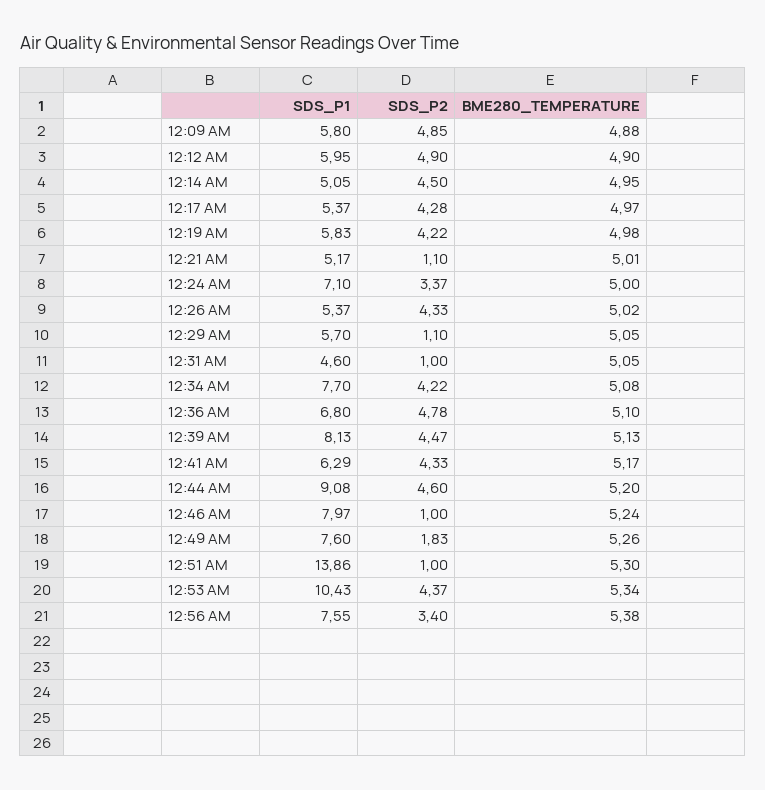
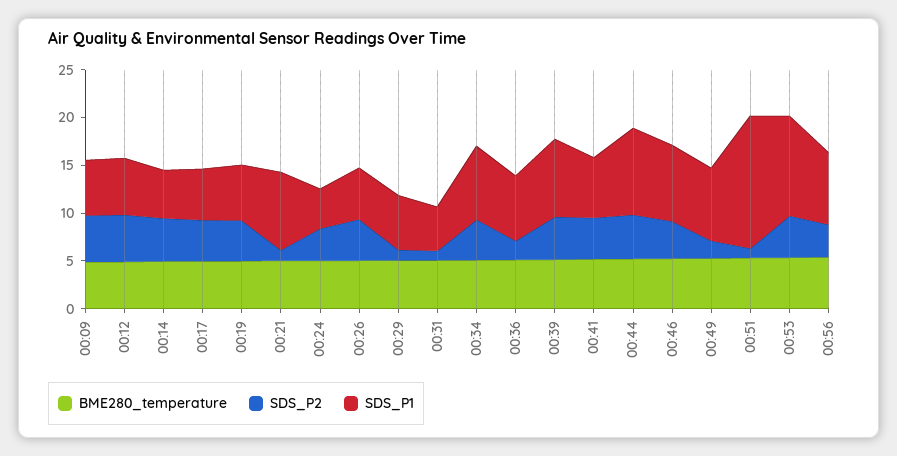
SDS_P1, 12:21 AM: 5.17 -> 8
SDS_P1, 12:24 AM: 7.1 -> 4
SDS_P2, 12:36 AM: 4.78 -> 2
SDS_P2, 12:46 AM: 1 -> 4

